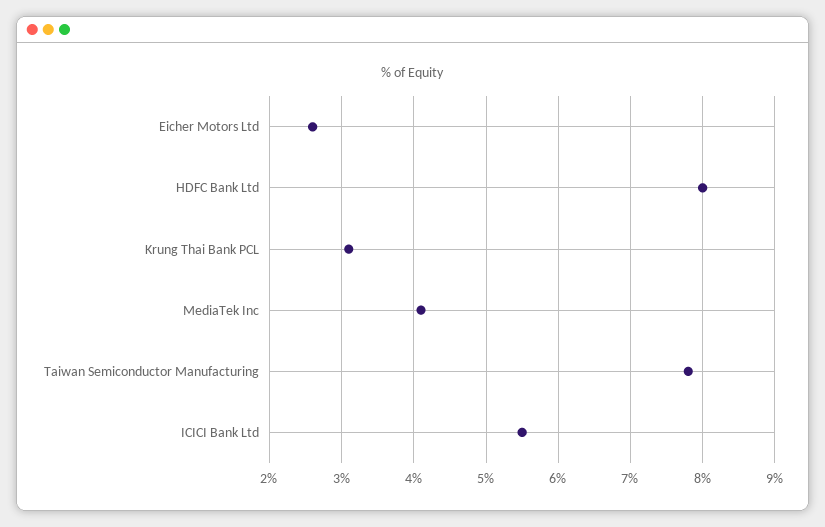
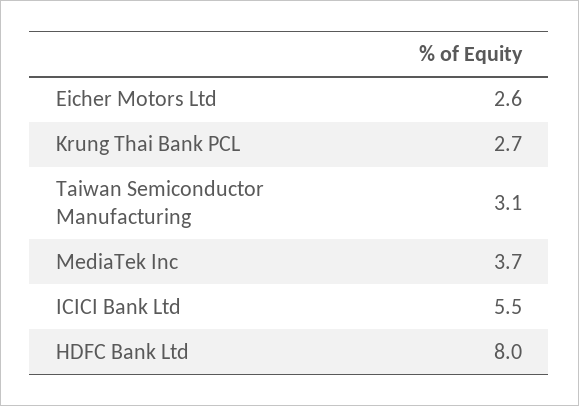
Krung Thai Bank PCL: 3.1 -> 2.7
MediaTek Inc: 4.1 -> 3.7
Taiwan Semiconductor Manufacturing: 7.8 -> 3.1

